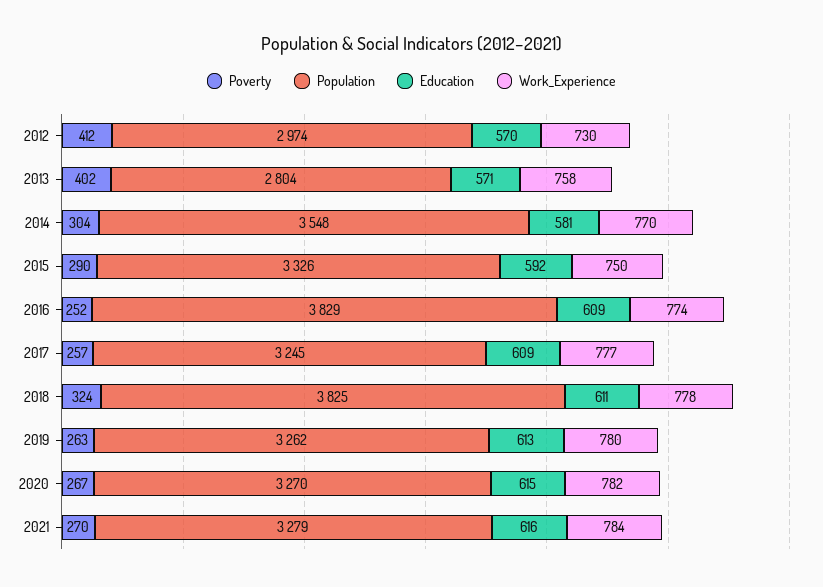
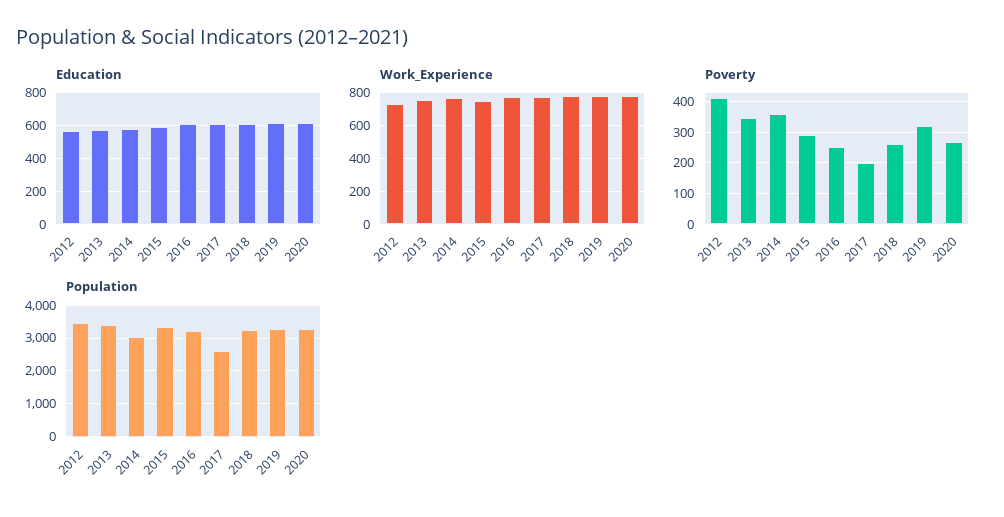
Population, 2012: 2974 -> 3400
Poverty, 2013: 402 -> 340
Population, 2013: 2804 -> 3400
Poverty, 2014: 304 -> 360
Population, 2014: 3548 -> 3000
Population, 2016: 3829 -> 3200
Poverty, 2017: 257 -> 200
Population, 2017: 3245 -> 2600
Poverty, 2018: 324 -> 260
Population, 2018: 3825 -> 3200
Poverty, 2019: 263 -> 320
Poverty, 2021: 270 -> none
Population, 2021: 3279 -> none
Education, 2021: 616 -> none
Work_Experience, 2021: 784 -> none

